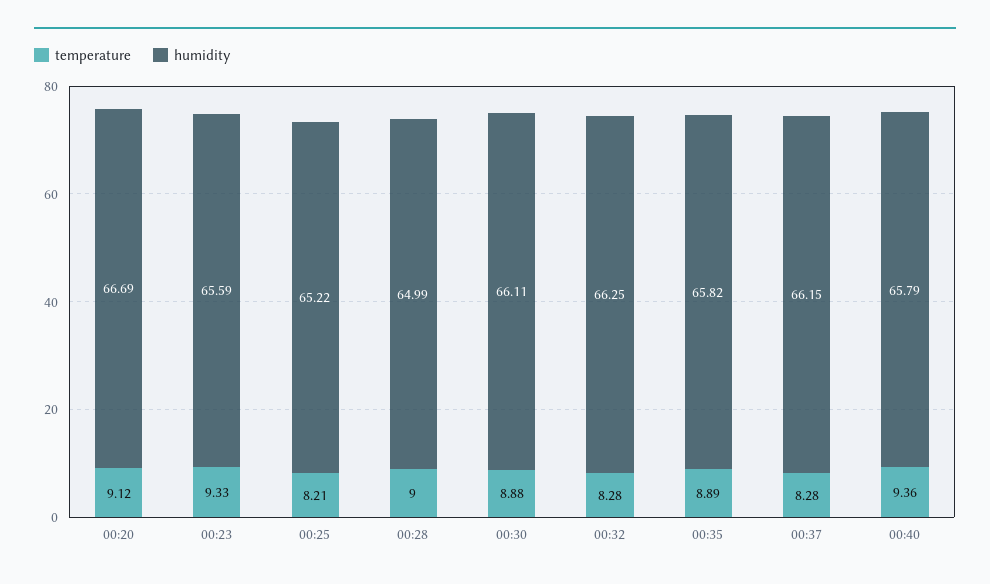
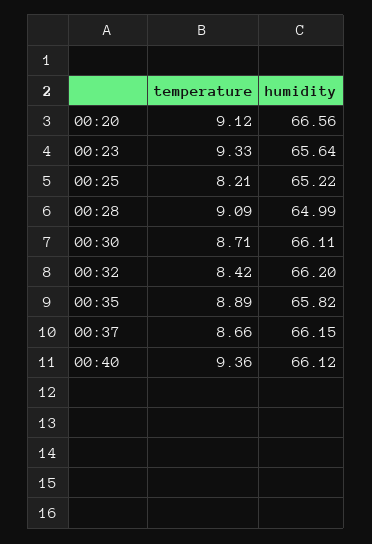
humidity, 00:20: 66.69 -> 66.56
humidity, 00:23: 65.59 -> 65.64
temperature, 00:28: 9 -> 9.09
temperature, 00:30: 8.88 -> 8.71
temperature, 00:32: 8.28 -> 8.42
humidity, 00:32: 66.25 -> 66.2
temperature, 00:37: 8.28 -> 8.66
humidity, 00:40: 65.79 -> 66.12

